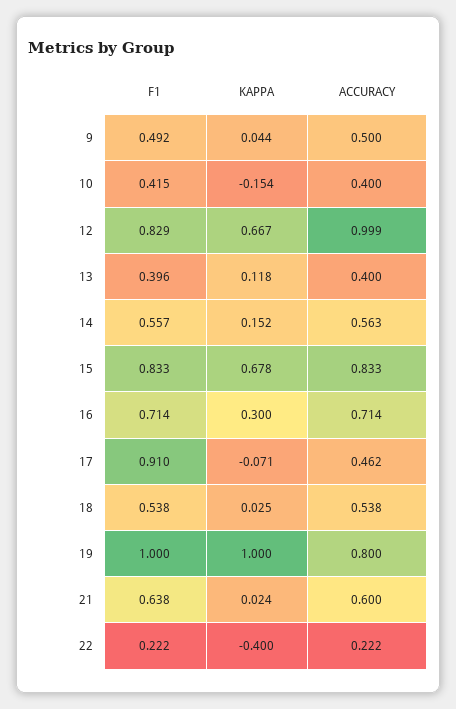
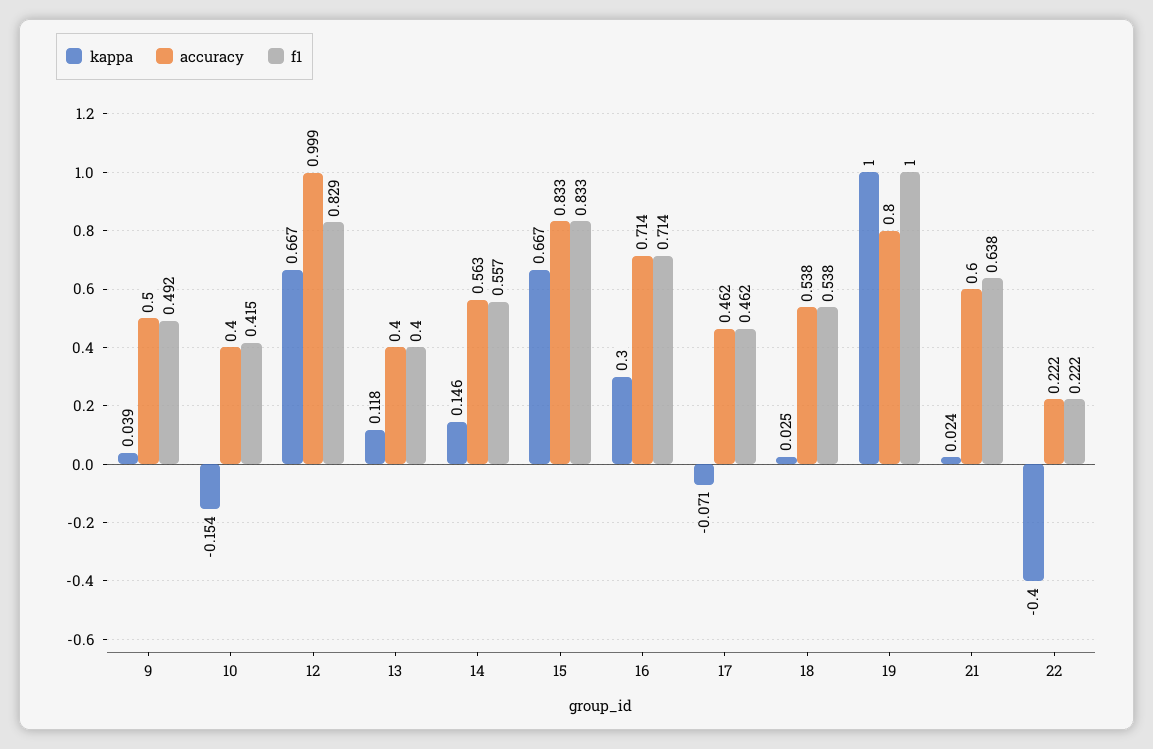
KAPPA, 9: 0.044 -> 0.039
F1, 13: 0.396 -> 0.4
KAPPA, 14: 0.152 -> 0.146
KAPPA, 15: 0.678 -> 0.667
F1, 17: 0.91 -> 0.462

